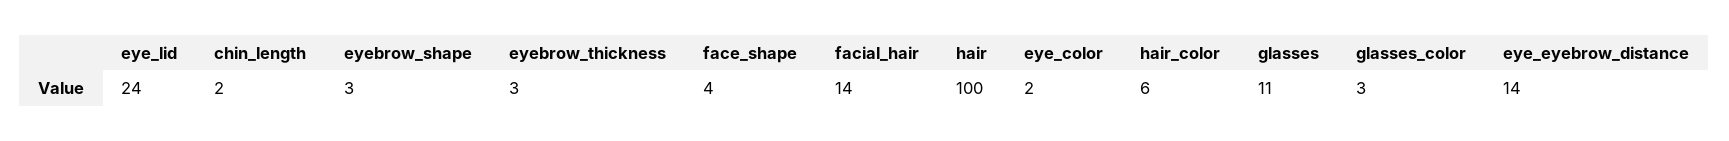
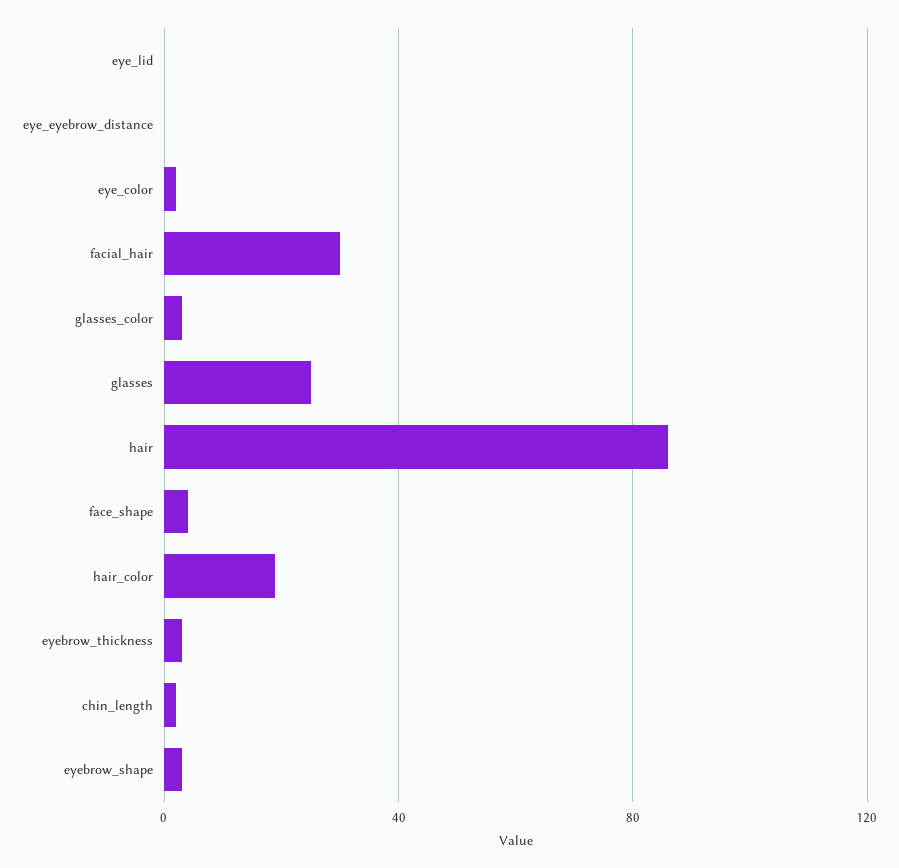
eye_lid: 24 -> 0
facial_hair: 14 -> 30
hair: 100 -> 85
hair_color: 6 -> 20
glasses: 11 -> 25
eye_eyebrow_distance: 14 -> 0

